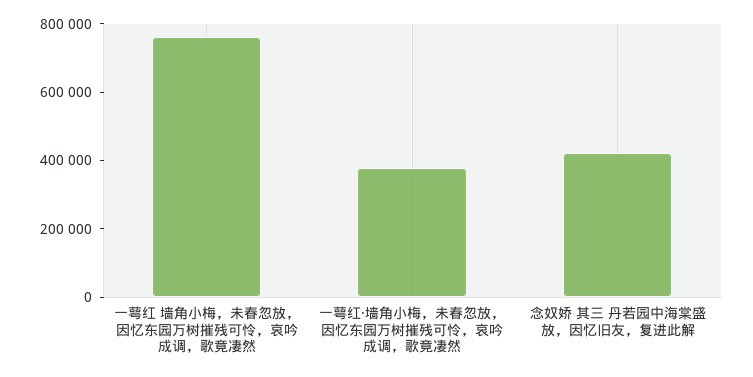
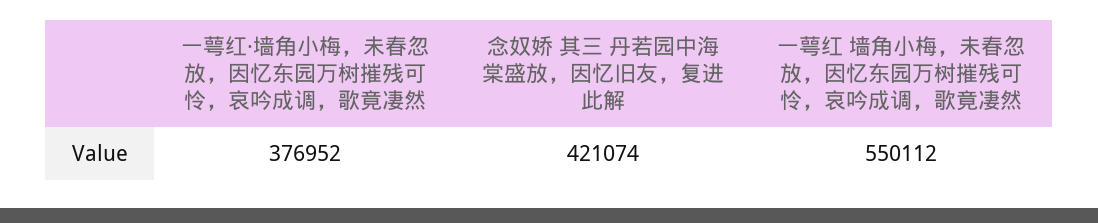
一萼红 墙角小梅，未春忽放，因忆东园万树摧残可怜，哀吟成调，歌竟凄然: 750000 -> 550112

